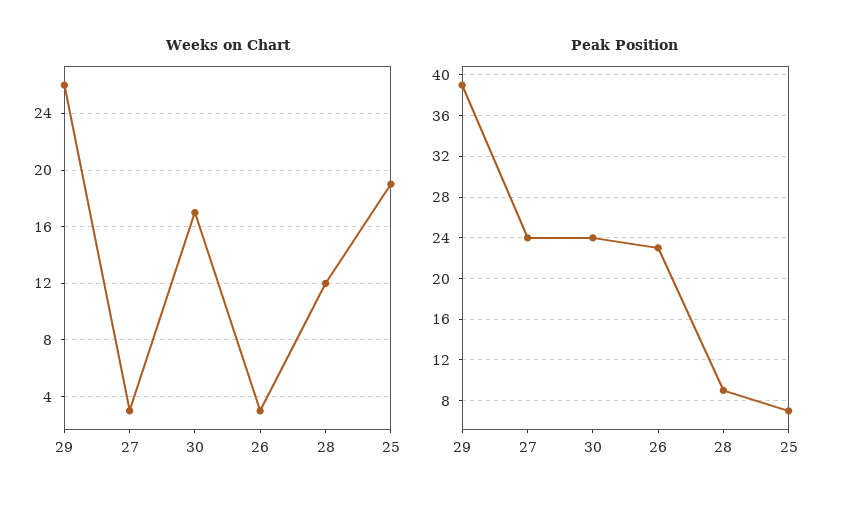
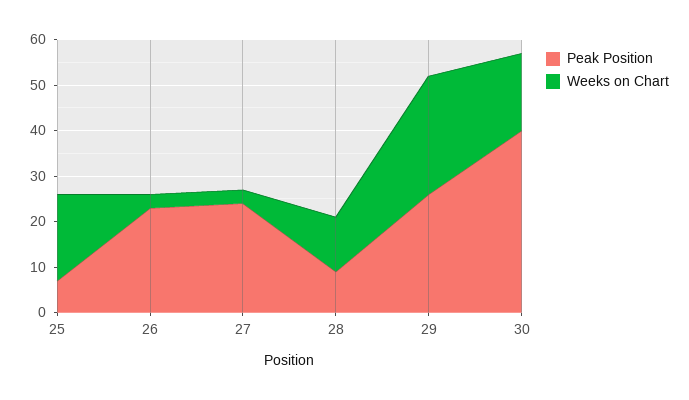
Peak Position, 29: 39 -> 25
Peak Position, 30: 24 -> 40

